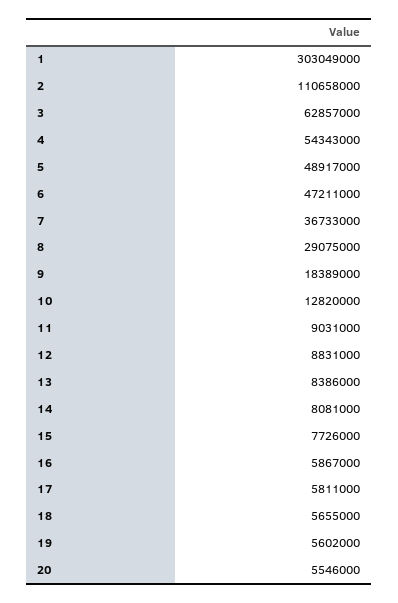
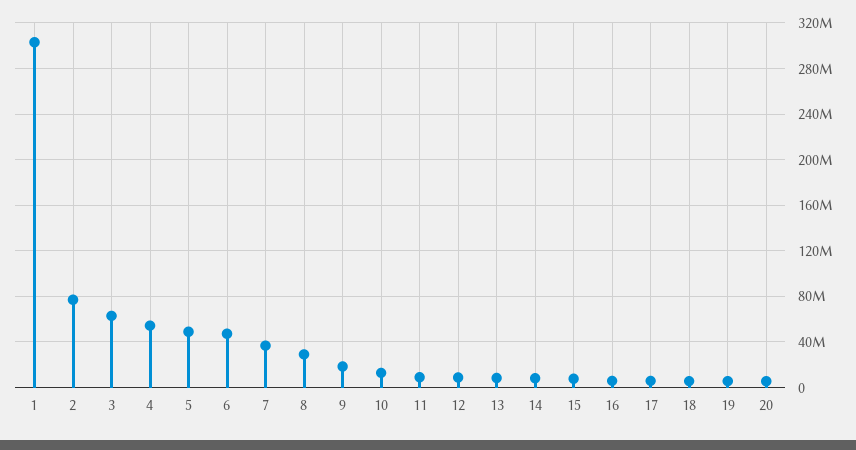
2: 110658000 -> 80000000

